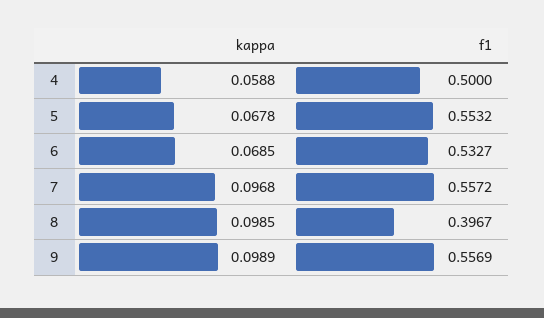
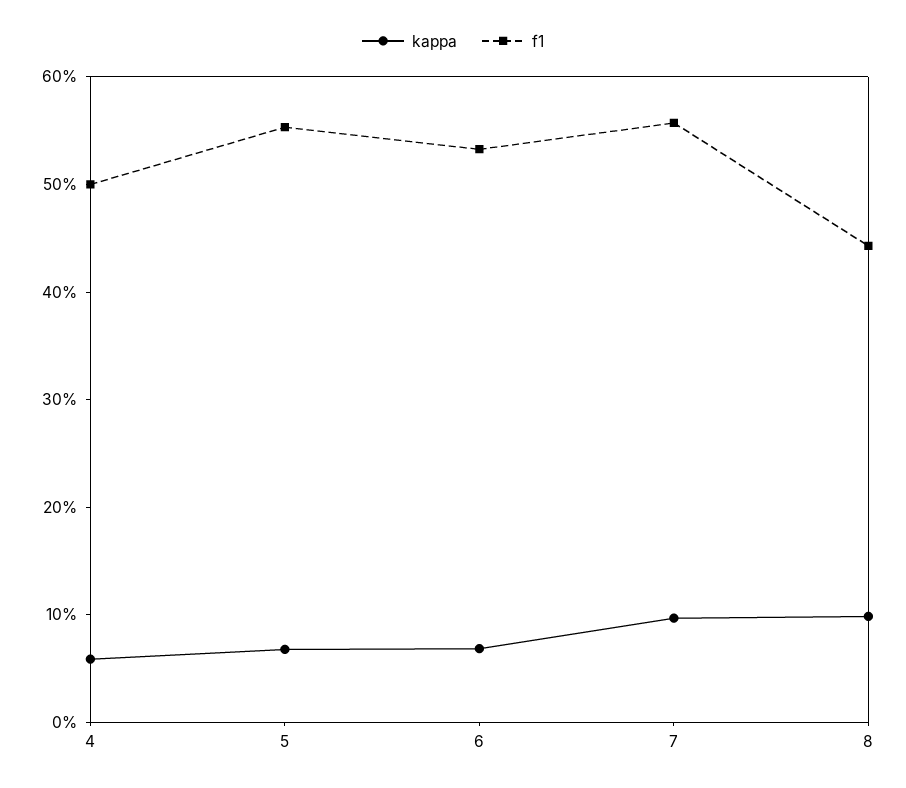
f1, 8: 0.3967 -> 0.44
kappa, 9: 0.0989 -> none
f1, 9: 0.5569 -> none

